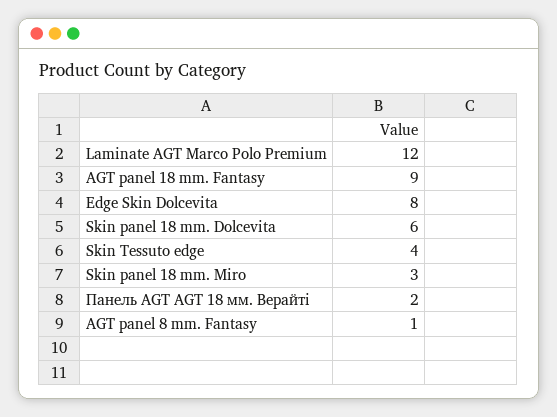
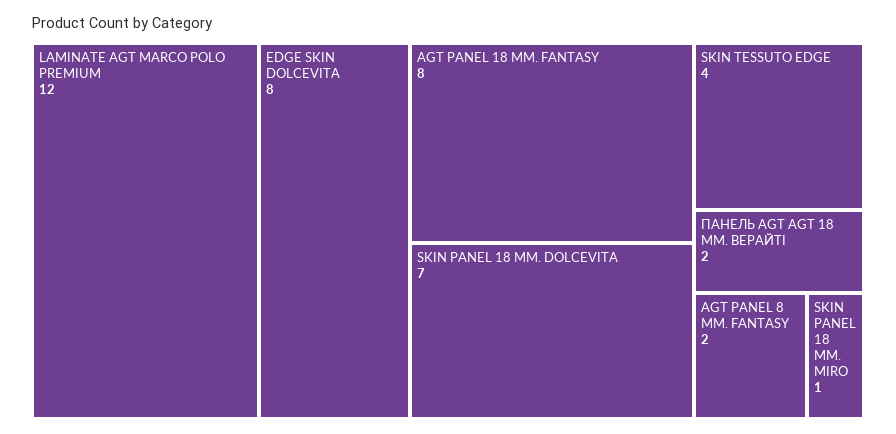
AGT panel 18 mm. Fantasy: 9 -> 8
Skin panel 18 mm. Dolcevita: 6 -> 7
Skin panel 18 mm. Miro: 3 -> 1
AGT panel 8 mm. Fantasy: 1 -> 2

